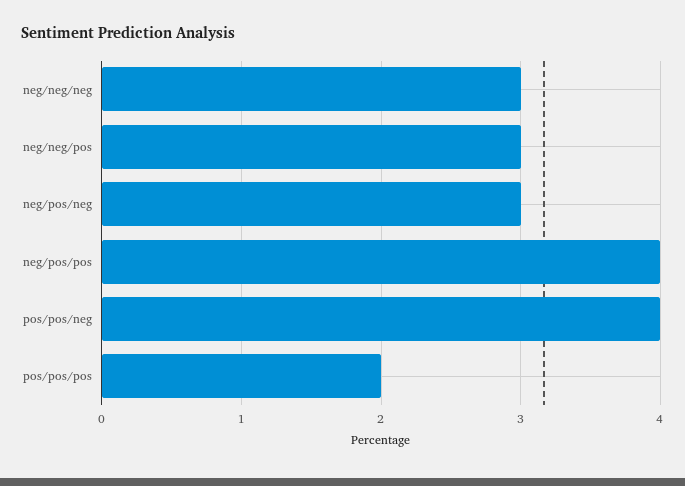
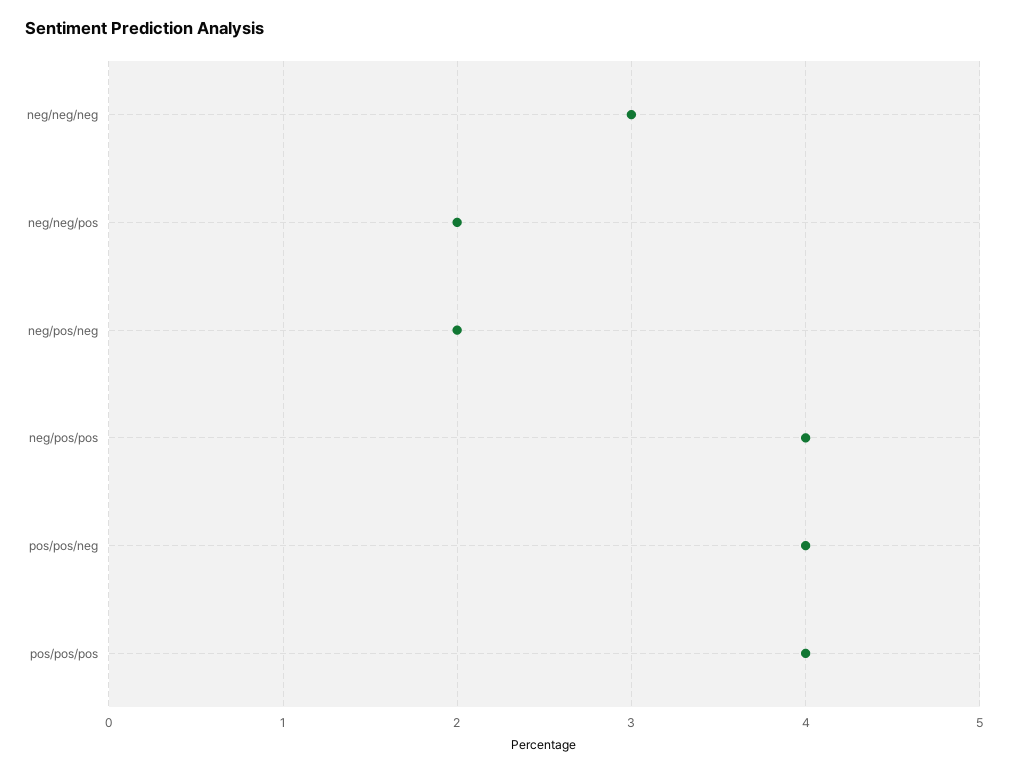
neg/neg/pos: 3 -> 2
neg/pos/neg: 3 -> 2
pos/pos/pos: 2 -> 4

